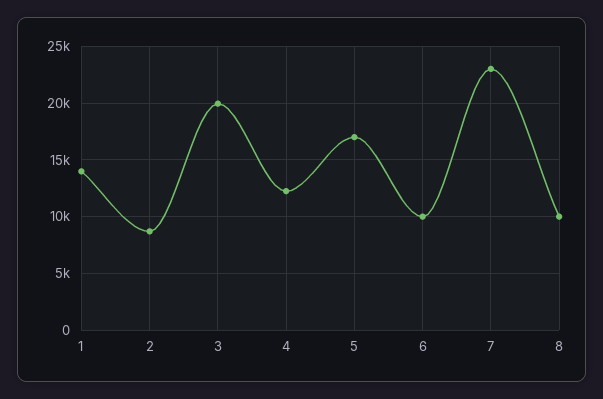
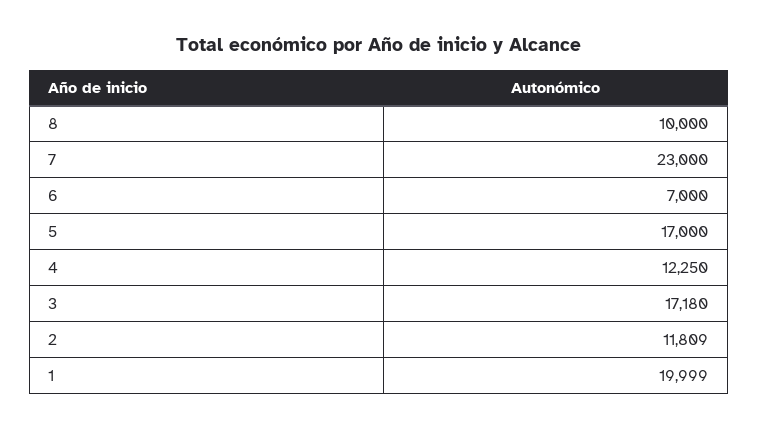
1: 14000 -> 19999
2: 9000 -> 11809
3: 20000 -> 17180
6: 10000 -> 7000

